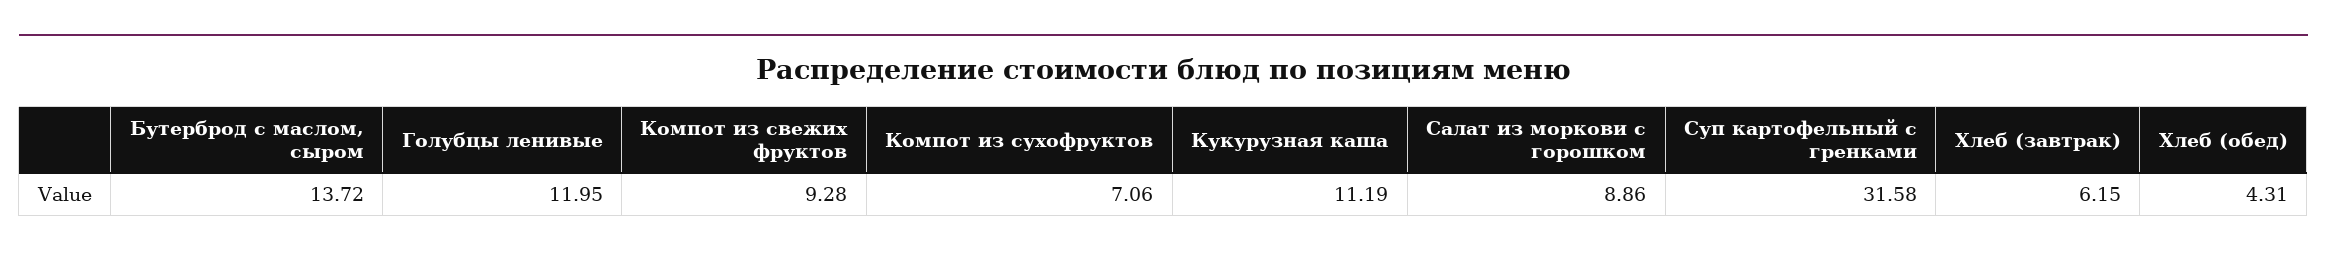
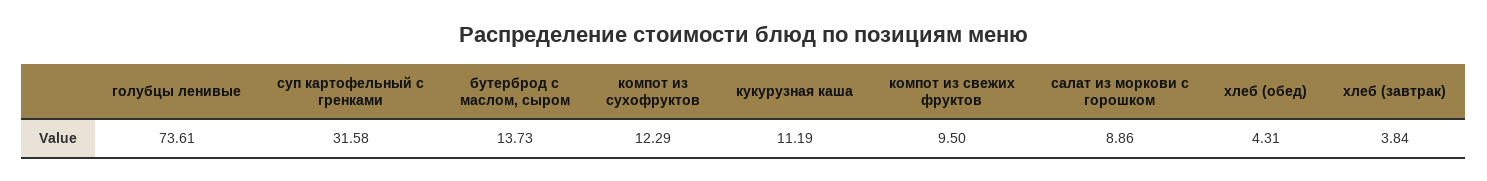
Бутерброд с маслом, сыром: 13.72 -> 13.73
Голубцы ленивые: 11.95 -> 73.61
Компот из свежих фруктов: 9.28 -> 9.5
Компот из сухофруктов: 7.06 -> 12.29
Хлеб (завтрак): 6.15 -> 3.84

